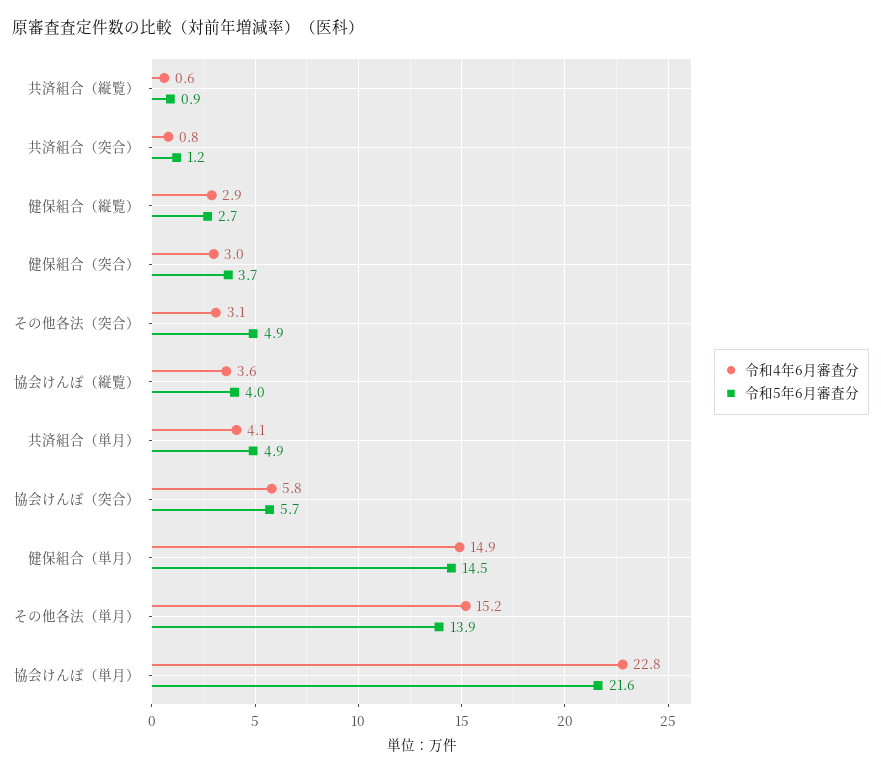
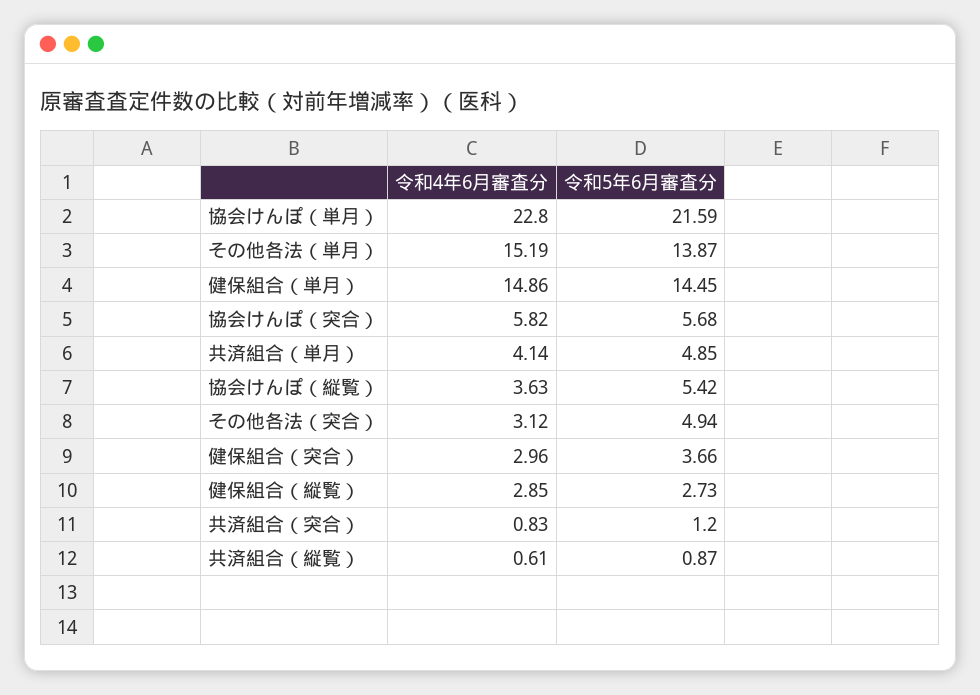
令和5年6月審査分, 協会けんぽ（縦覧）: 4 -> 5.42

